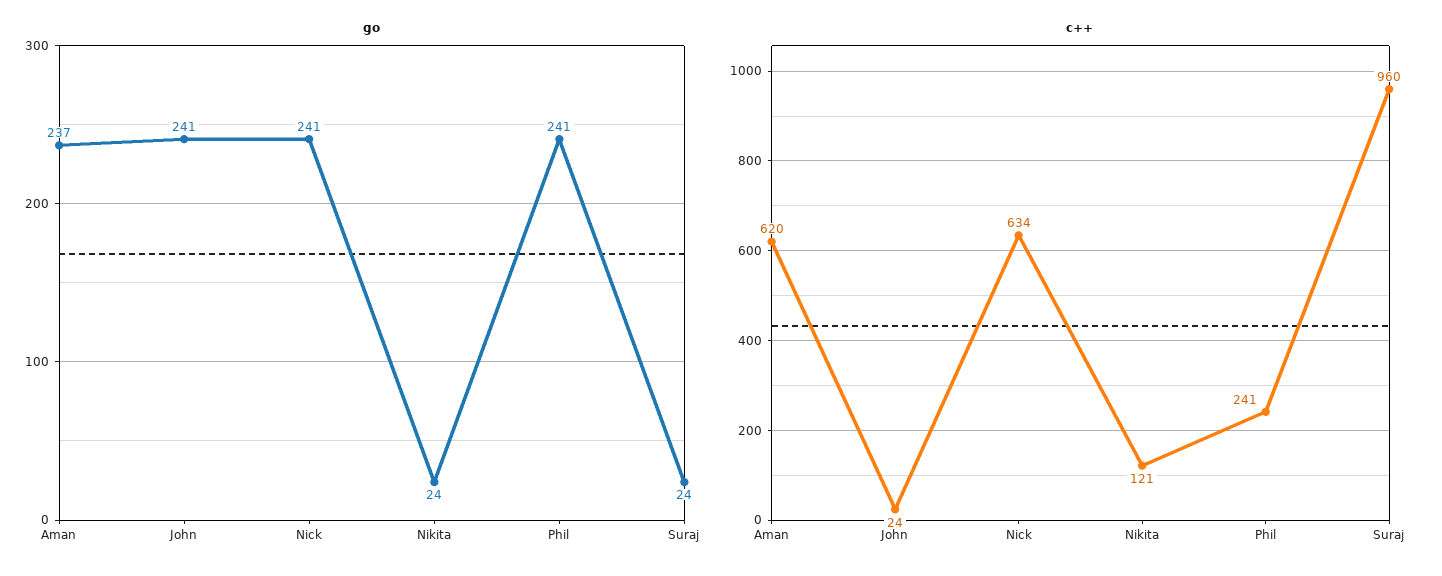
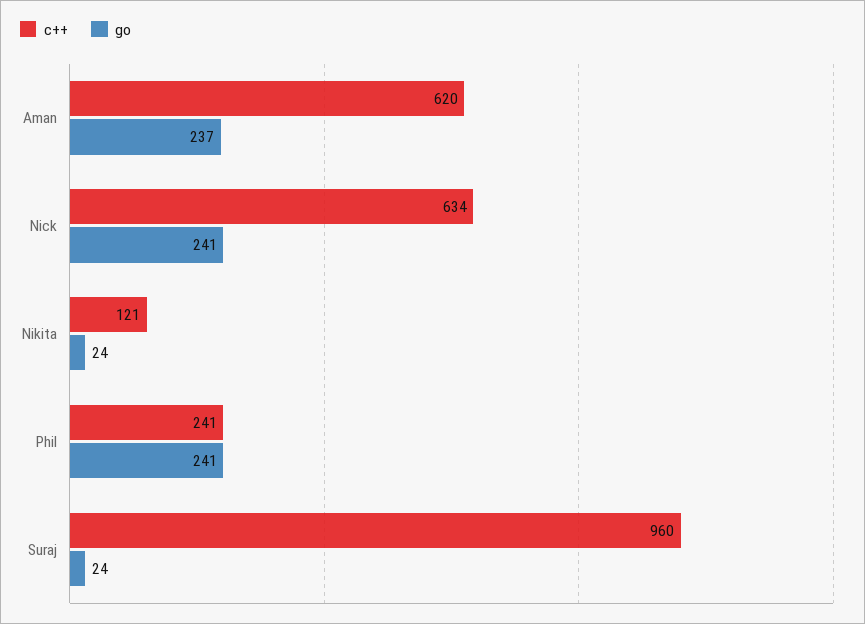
go, John: 241 -> none
c++, John: 24 -> none

